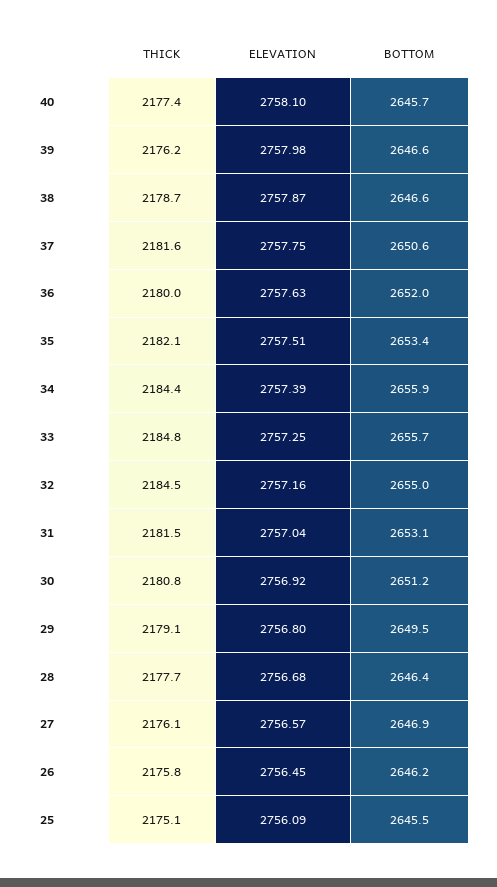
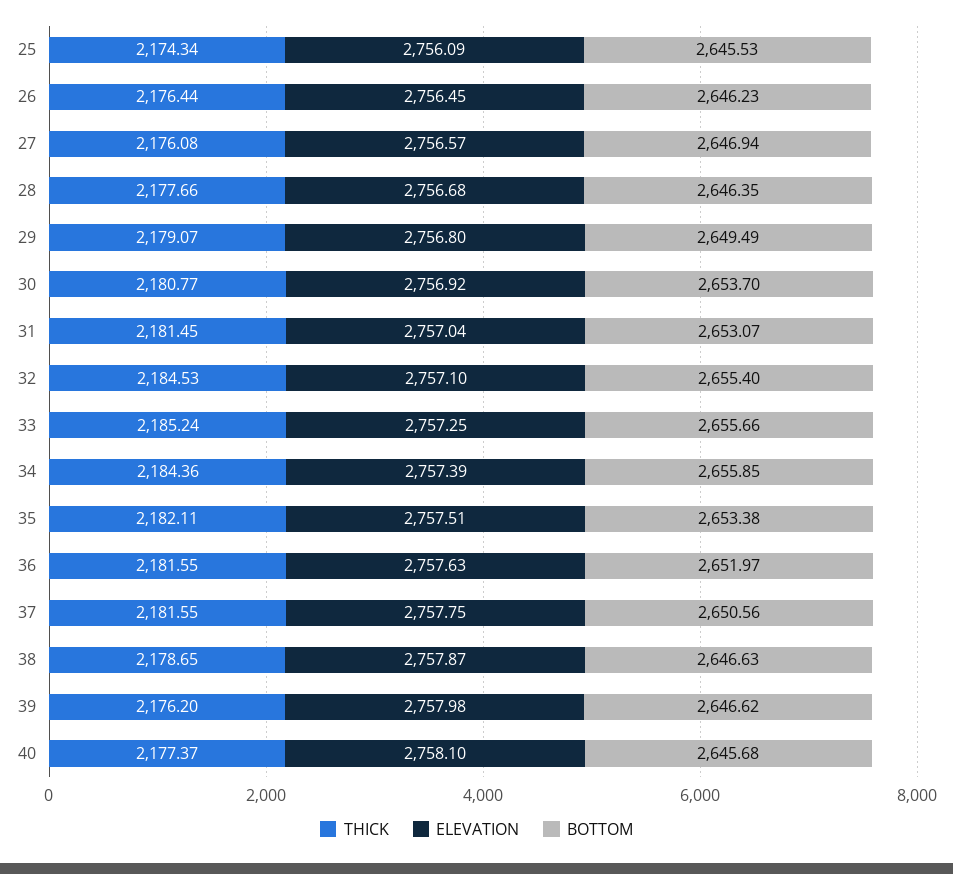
THICK, 36: 2180 -> 2181.55
THICK, 33: 2184.8 -> 2185.24
ELEVATION, 32: 2757.16 -> 2757.1
BOTTOM, 32: 2655 -> 2655.4
BOTTOM, 30: 2651.2 -> 2653.7
THICK, 26: 2175.8 -> 2176.44
THICK, 25: 2175.1 -> 2174.34

